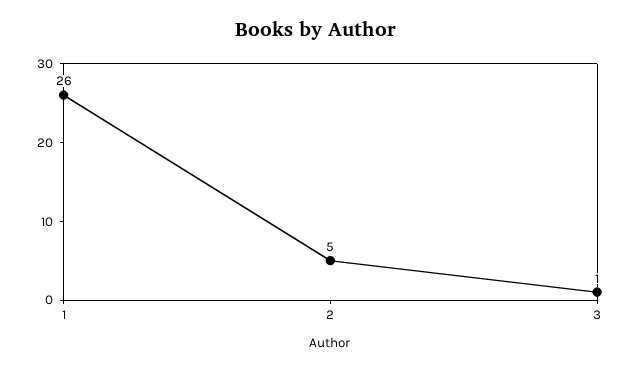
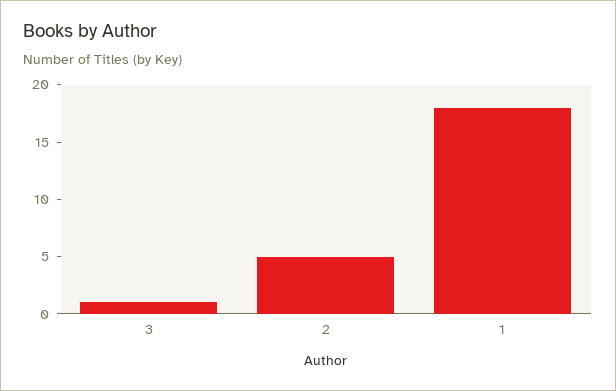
1: 26 -> 18

